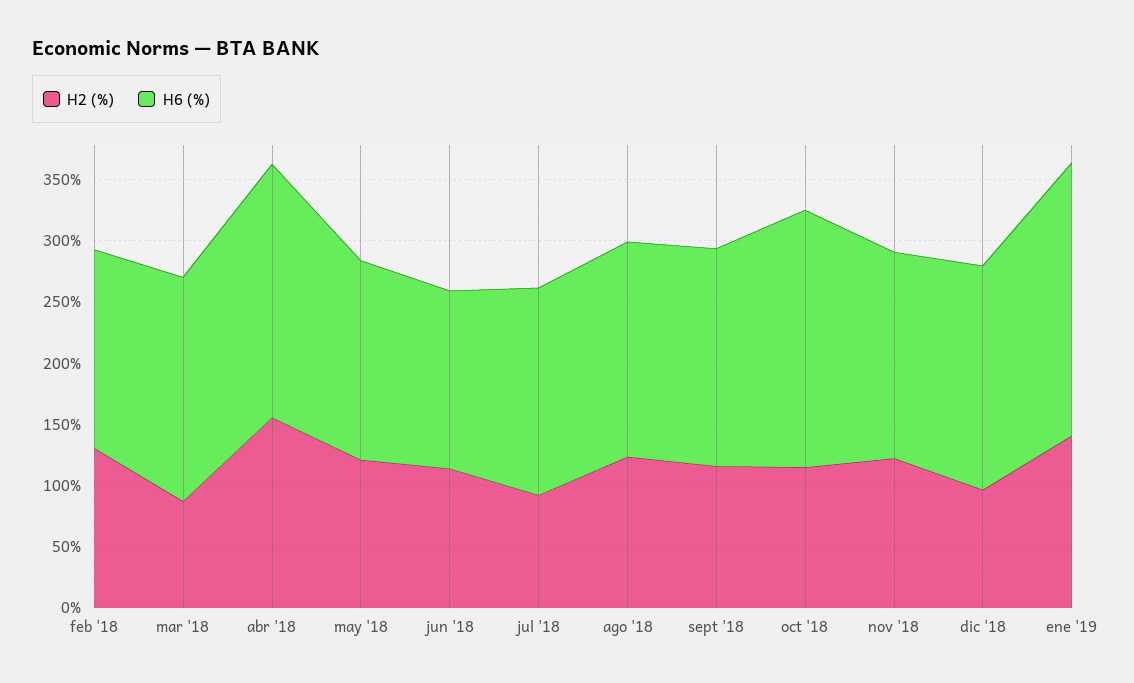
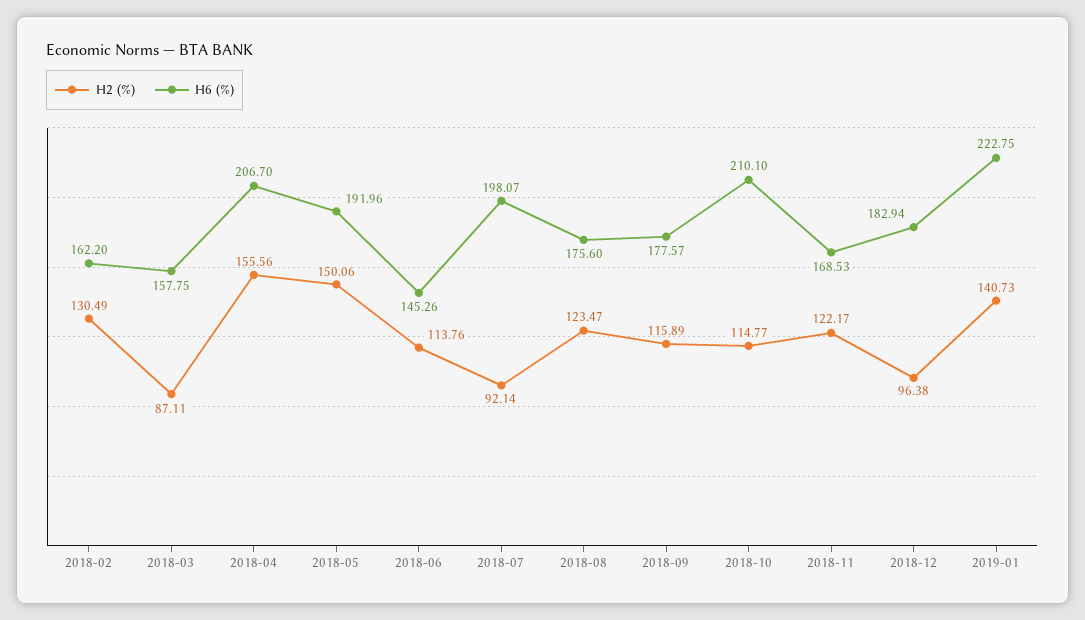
H6 (%), mar '18: 180 -> 157.75
H2 (%), may '18: 120 -> 150.06
H6 (%), may '18: 160 -> 191.96
H6 (%), jul '18: 170 -> 198.07

